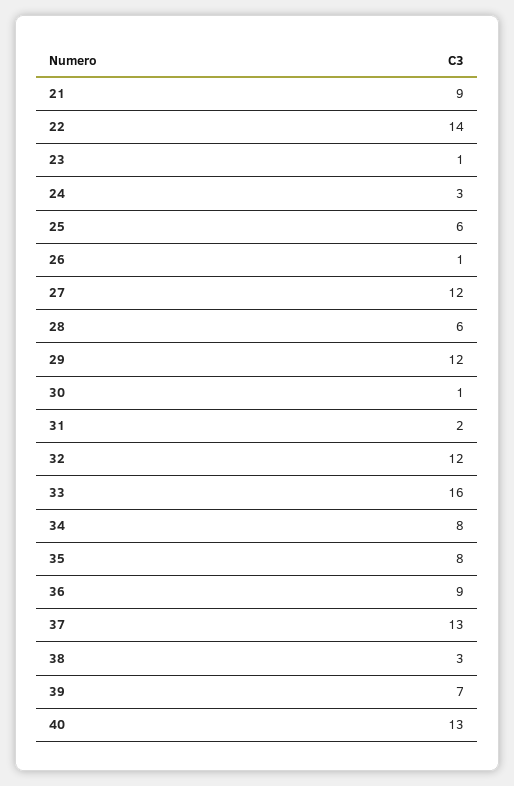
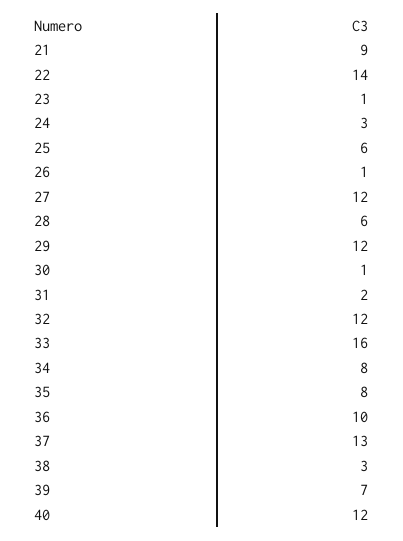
36: 9 -> 10
40: 13 -> 12

